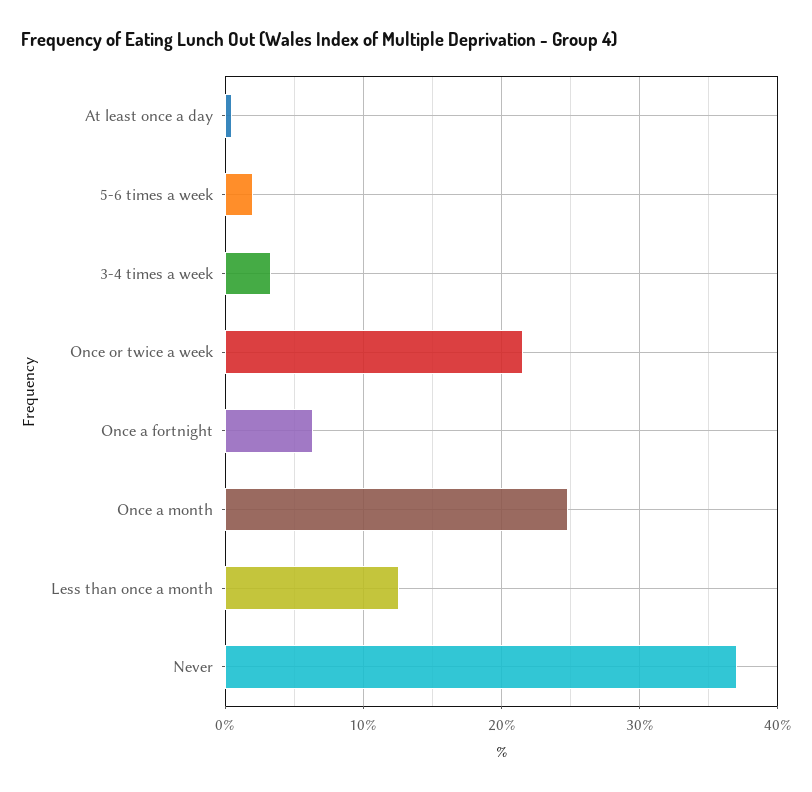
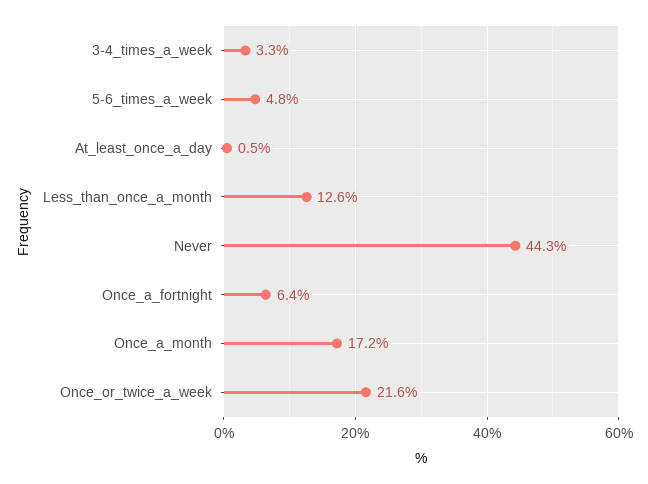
5-6 times a week: 2 -> 4.8
Once a month: 25 -> 17.2
Never: 37 -> 44.3

